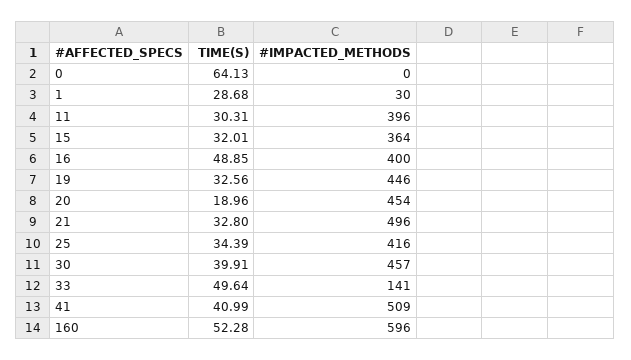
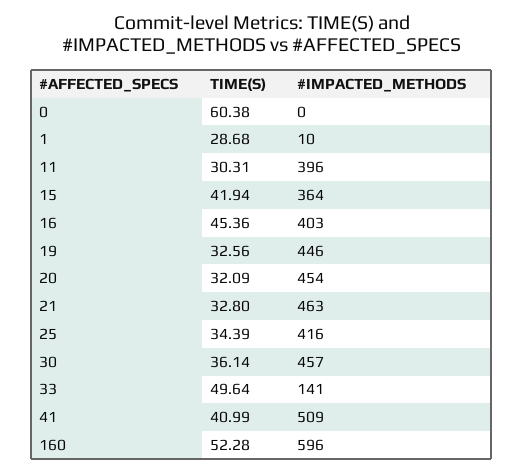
TIME(S), 0: 64.13 -> 60.38
#IMPACTED_METHODS, 1: 30 -> 10
TIME(S), 15: 32.01 -> 41.94
TIME(S), 16: 48.85 -> 45.36
#IMPACTED_METHODS, 16: 400 -> 403
TIME(S), 20: 18.96 -> 32.09
#IMPACTED_METHODS, 21: 496 -> 463
TIME(S), 30: 39.91 -> 36.14

